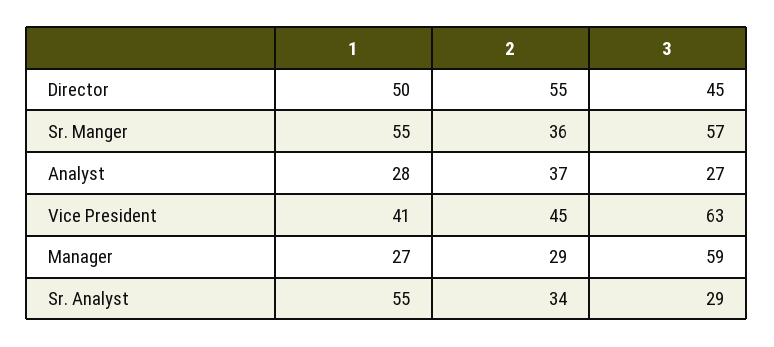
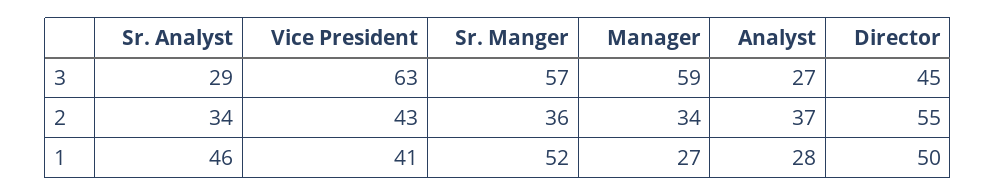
1, Sr. Manger: 55 -> 52
2, Vice President: 45 -> 43
2, Manager: 29 -> 34
1, Sr. Analyst: 55 -> 46

